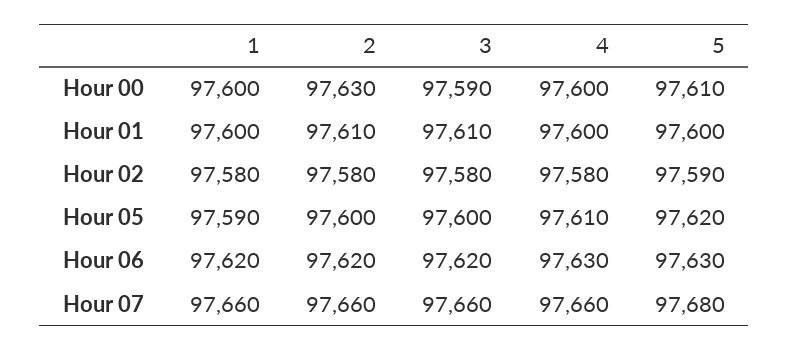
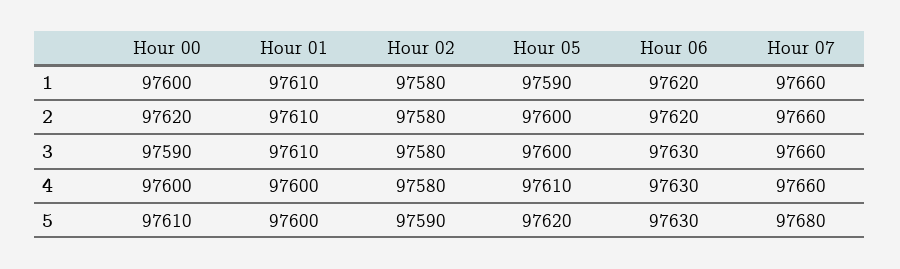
2, Hour 00: 97630 -> 97620
1, Hour 01: 97600 -> 97610
3, Hour 06: 97620 -> 97630

